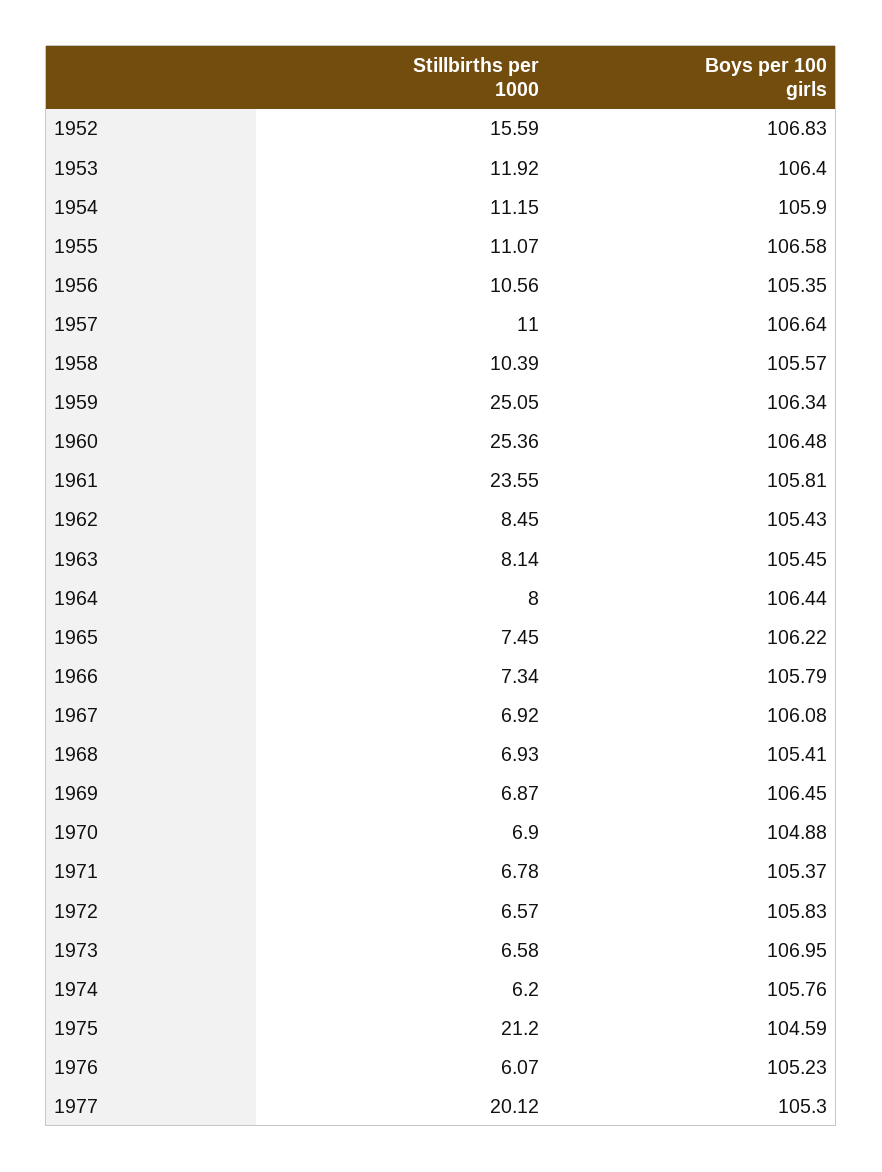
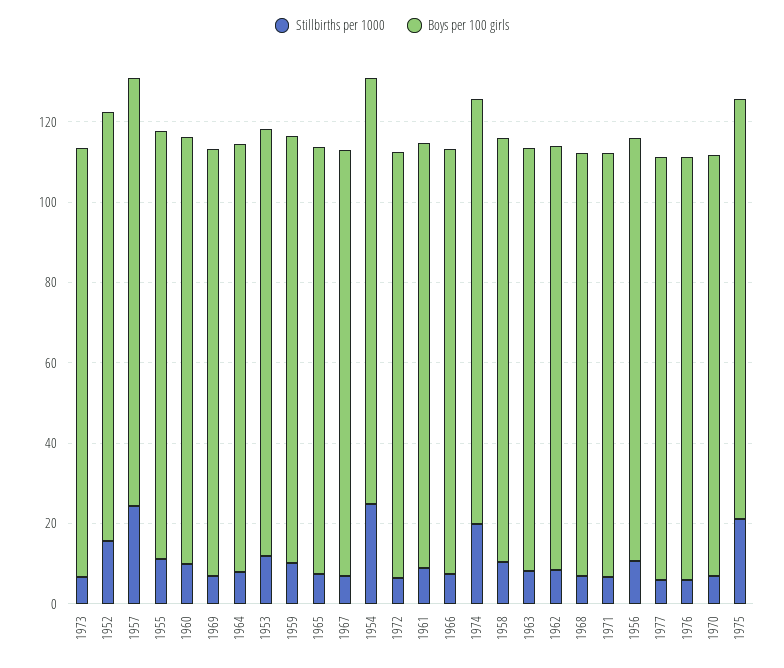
Stillbirths per 1000, 1954: 11.15 -> 25
Stillbirths per 1000, 1957: 11 -> 25
Stillbirths per 1000, 1959: 25.05 -> 10
Stillbirths per 1000, 1960: 25.36 -> 10
Stillbirths per 1000, 1961: 23.55 -> 10
Stillbirths per 1000, 1974: 6.2 -> 20
Stillbirths per 1000, 1977: 20.12 -> 5

